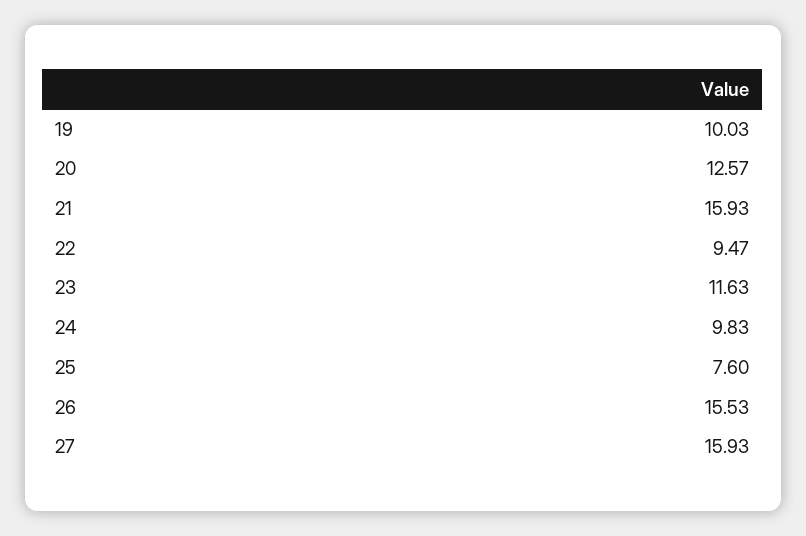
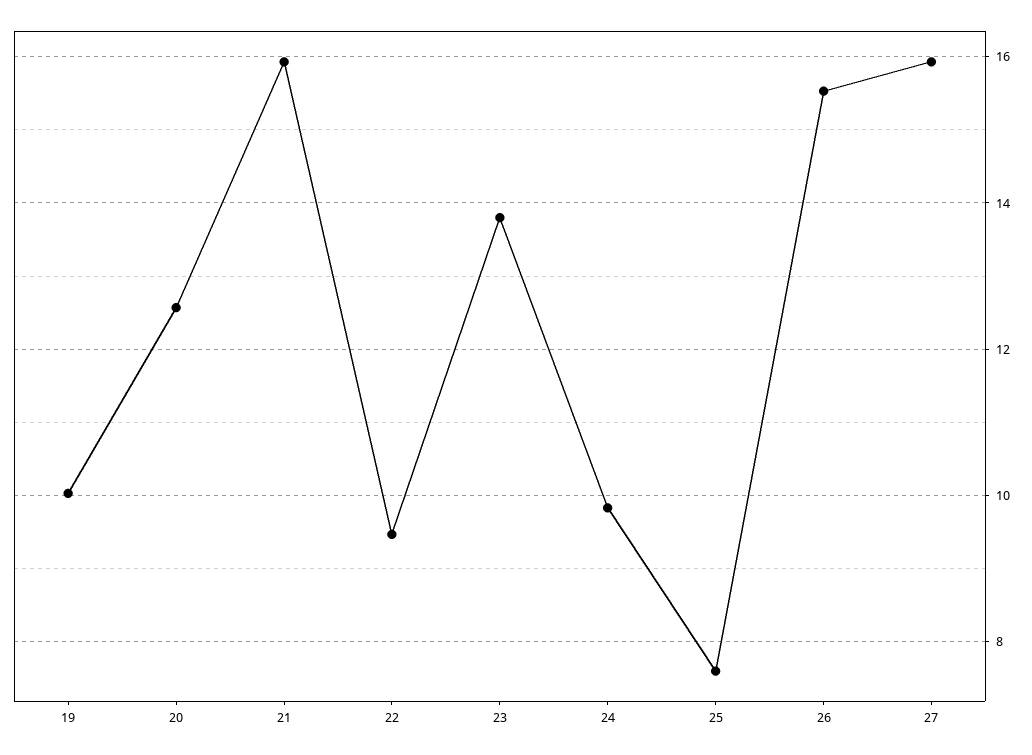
23: 11.63 -> 13.8

